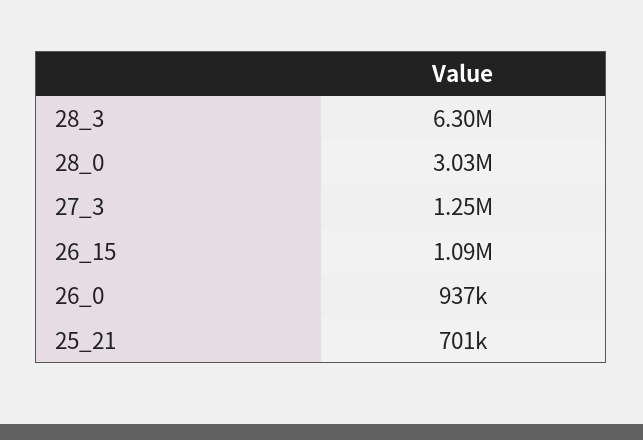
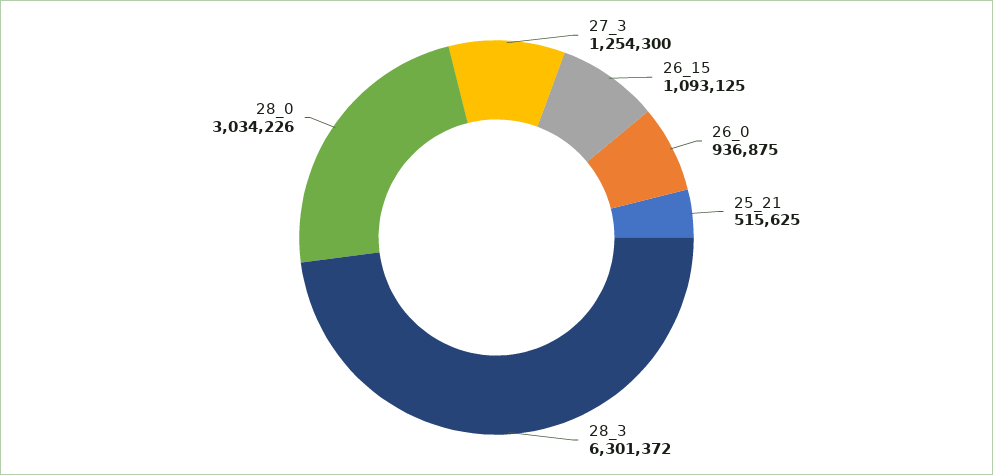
25_21: 701000 -> 515625

